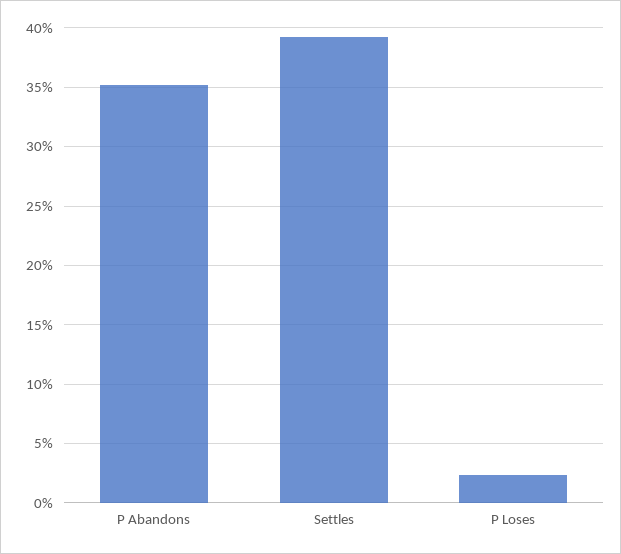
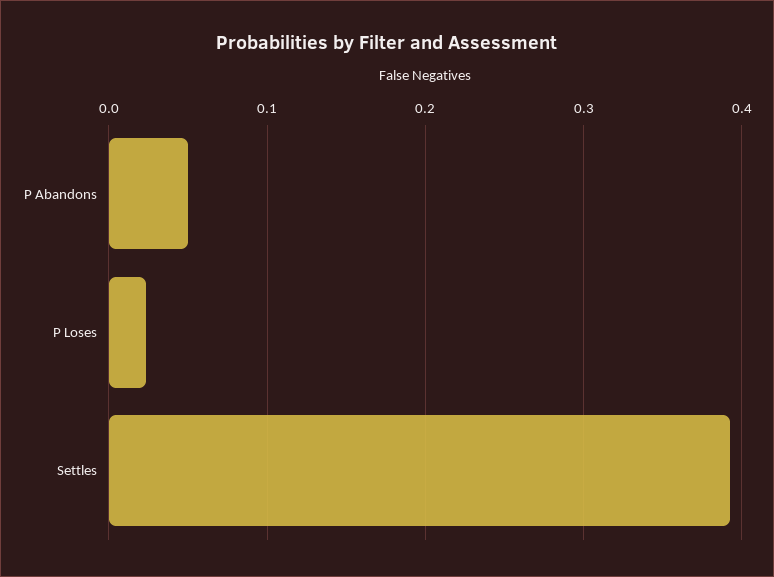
P Abandons: 0.35 -> 0.05

